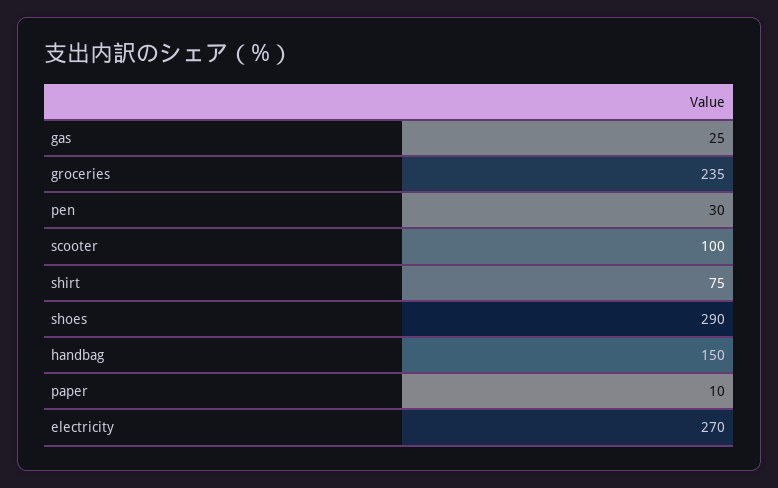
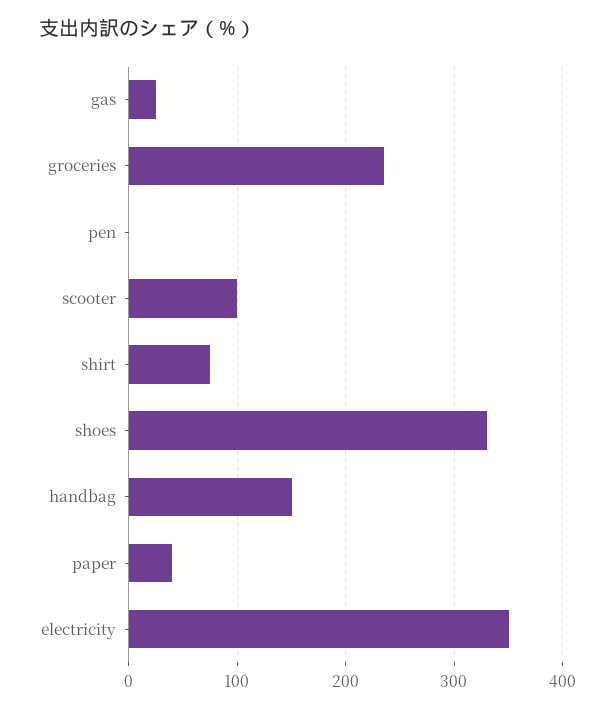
pen: 30 -> 0
shoes: 290 -> 330
paper: 10 -> 40
electricity: 270 -> 350

